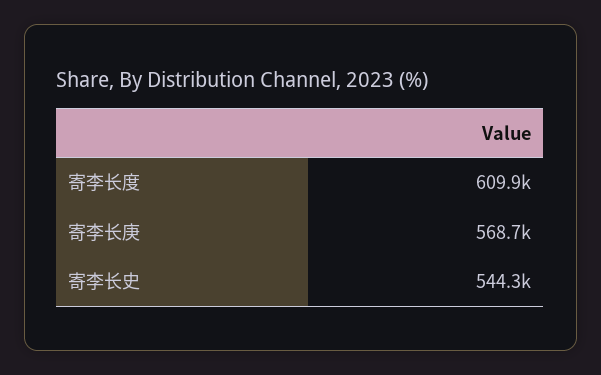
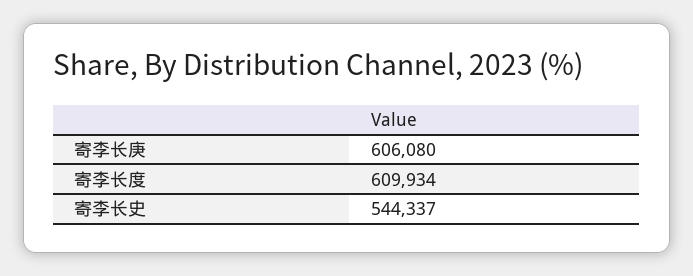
寄李长庚: 568700 -> 606080

